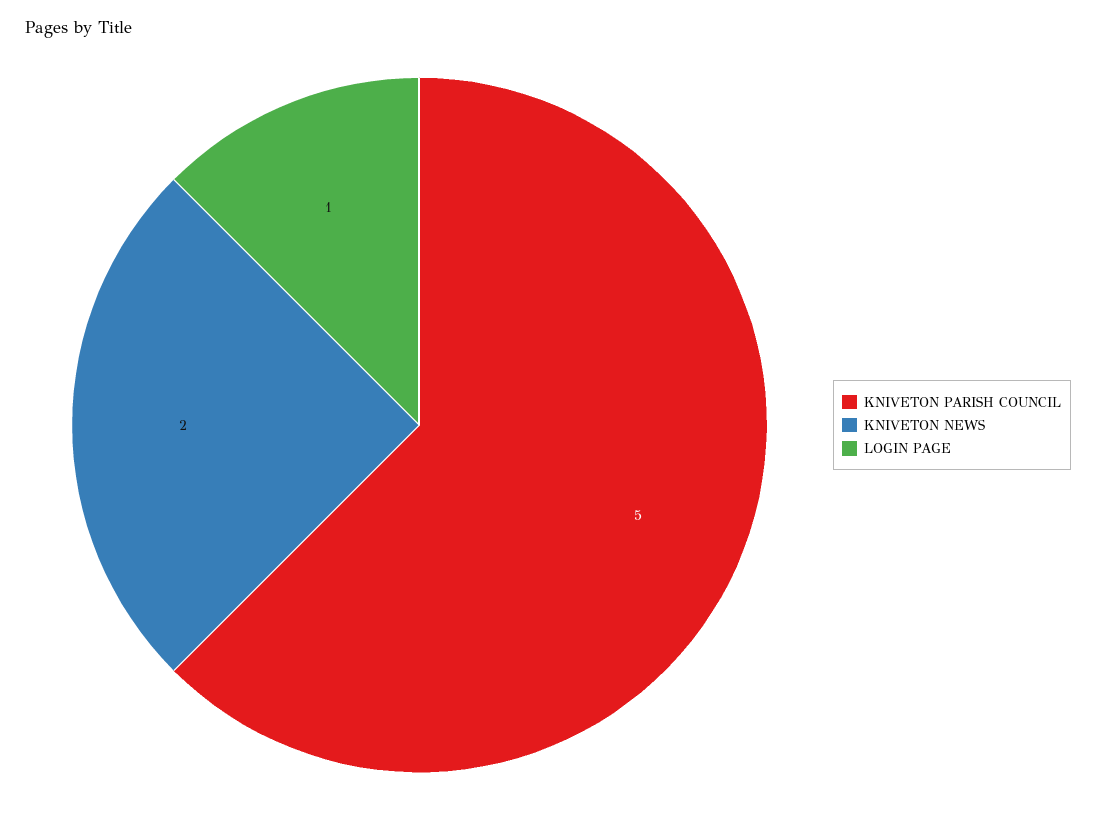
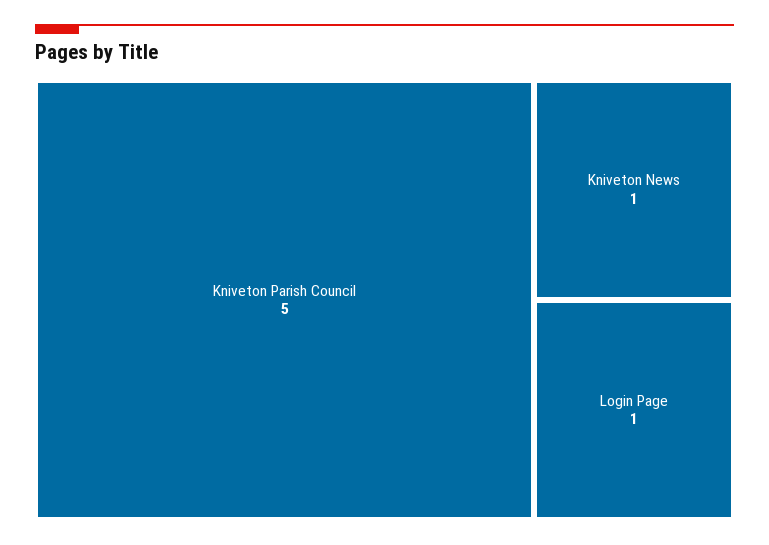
KNIVETON NEWS: 2 -> 1

